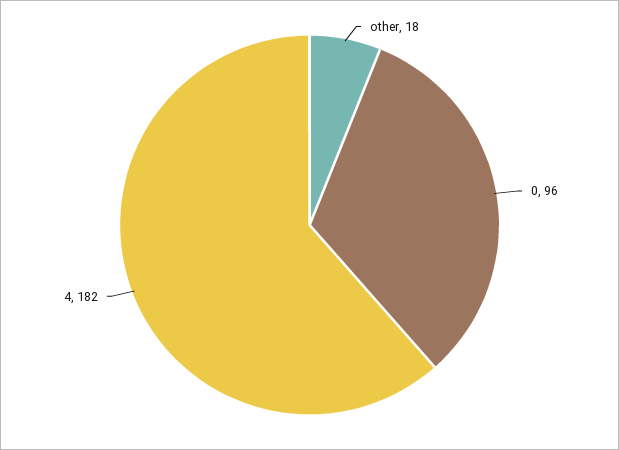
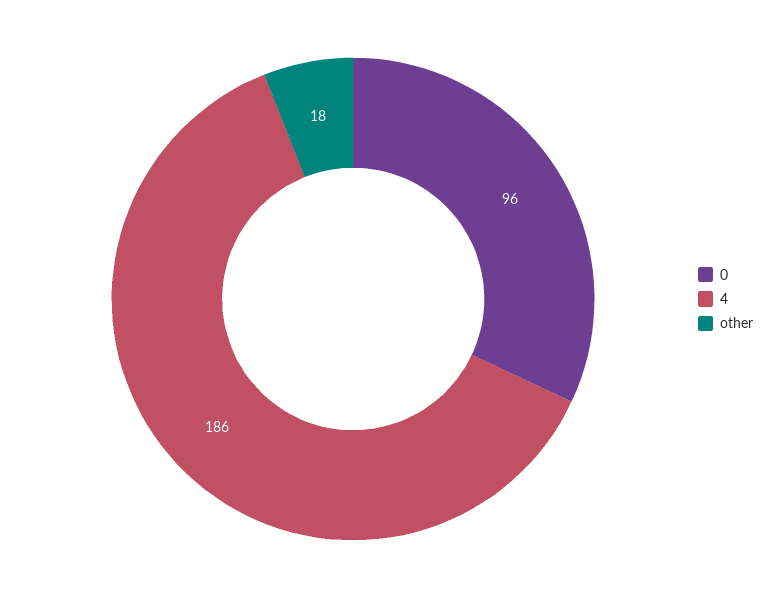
4: 182 -> 186

